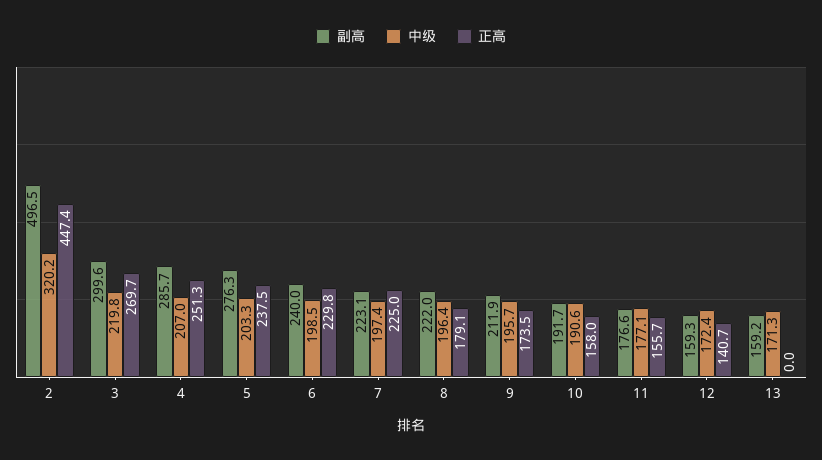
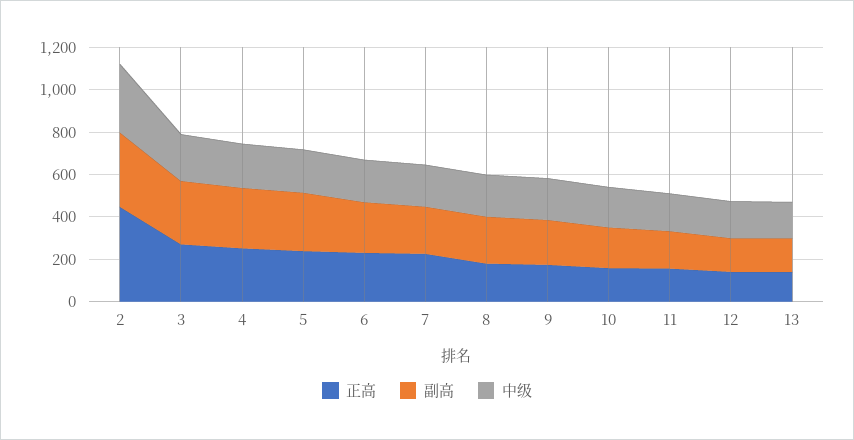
副高, 2: 496.5 -> 350
正高, 13: 0 -> 150

